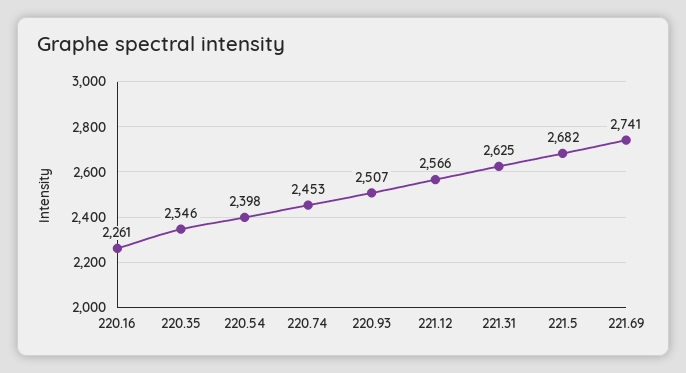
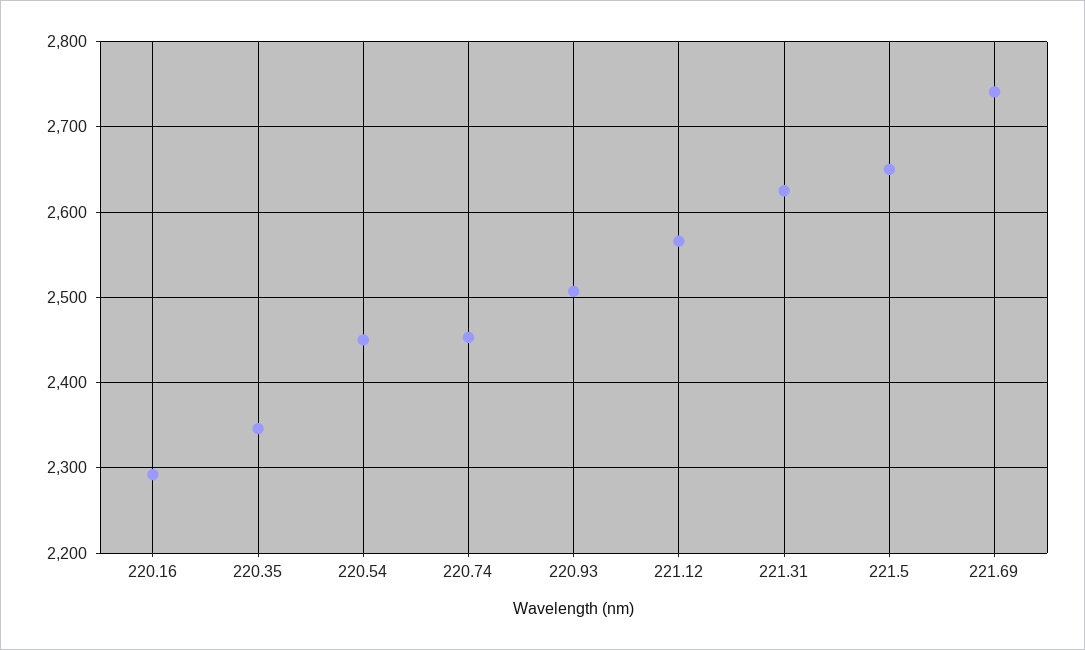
220.16: 2261 -> 2290
220.54: 2398 -> 2450
221.5: 2682 -> 2650

